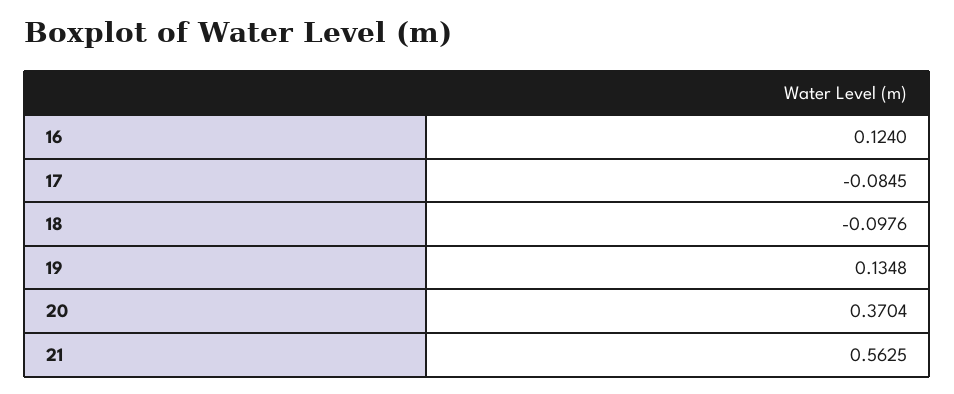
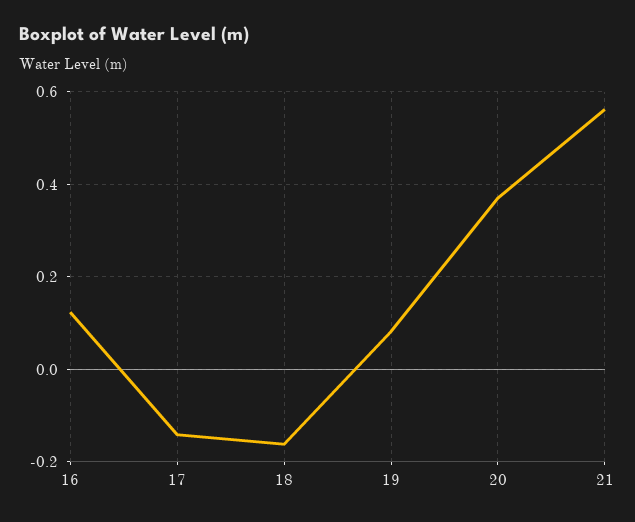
17: -0.0845 -> -0.14
18: -0.0976 -> -0.16
19: 0.1348 -> 0.08

